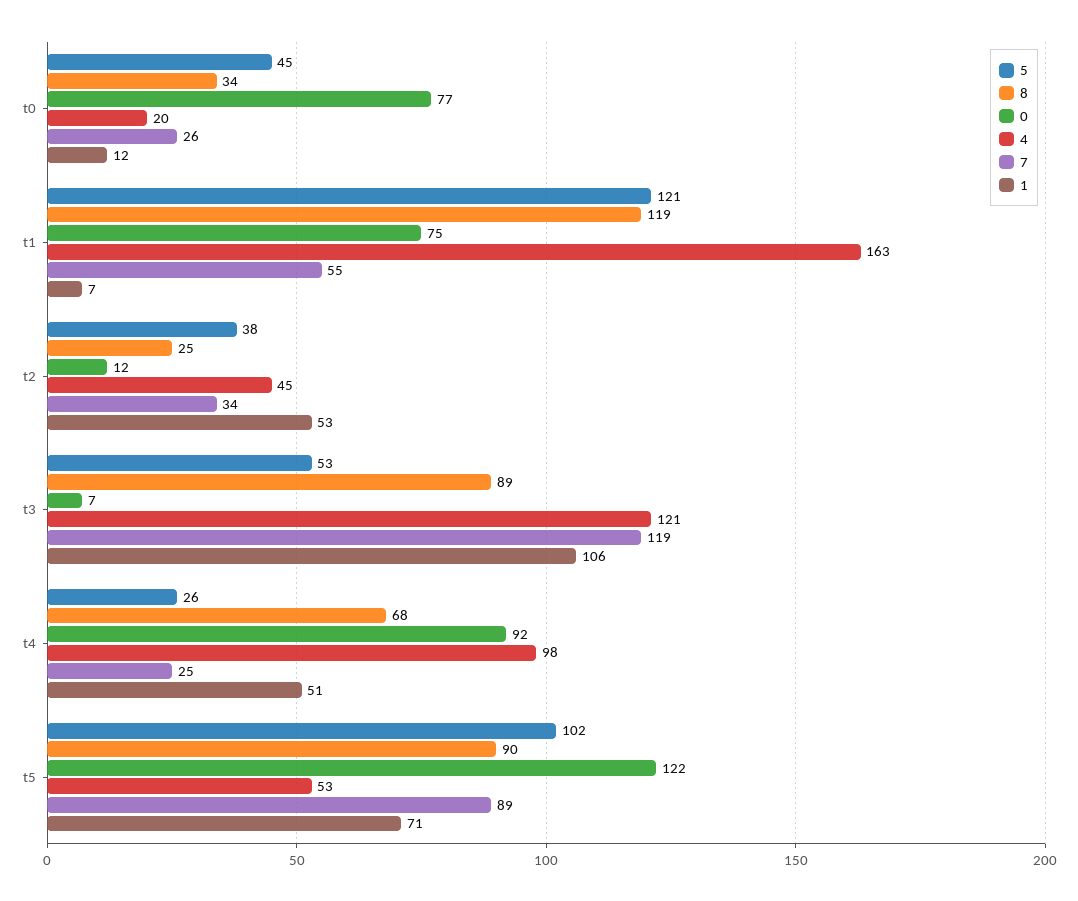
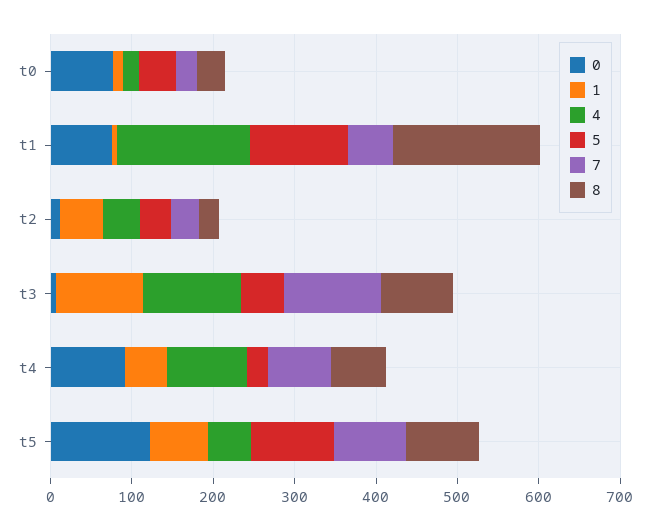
8, t1: 119 -> 180
7, t4: 25 -> 80

